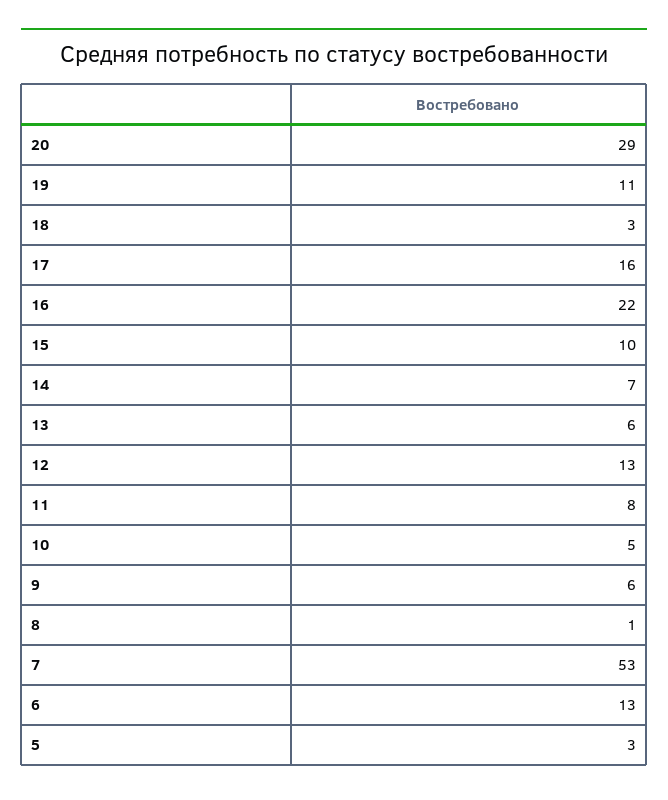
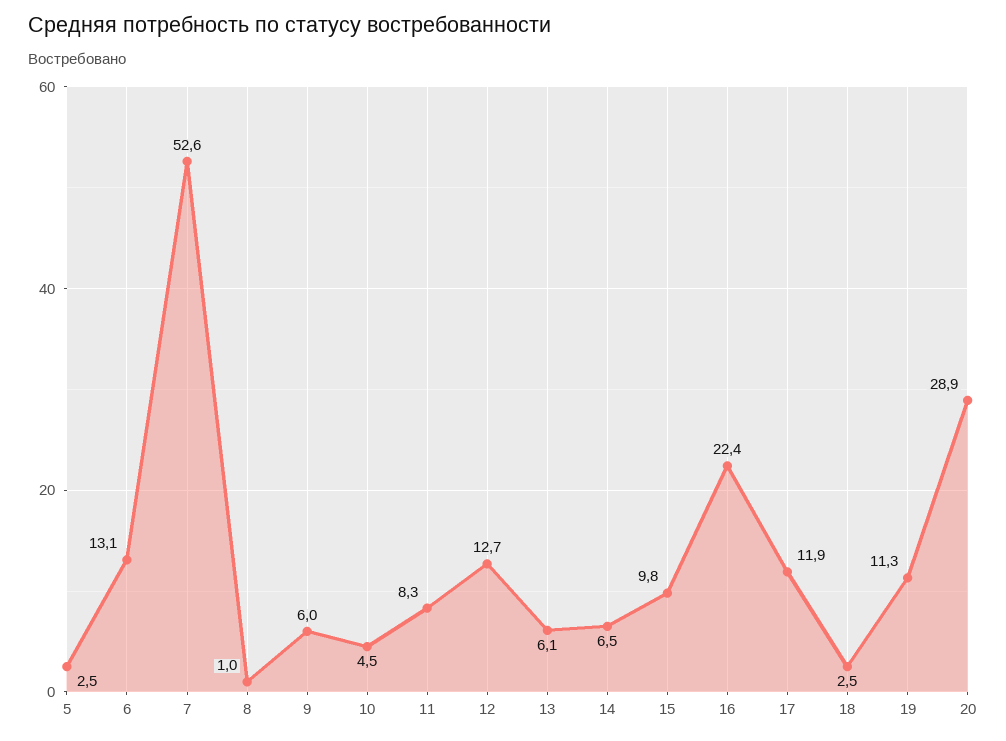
17: 16 -> 11.9

